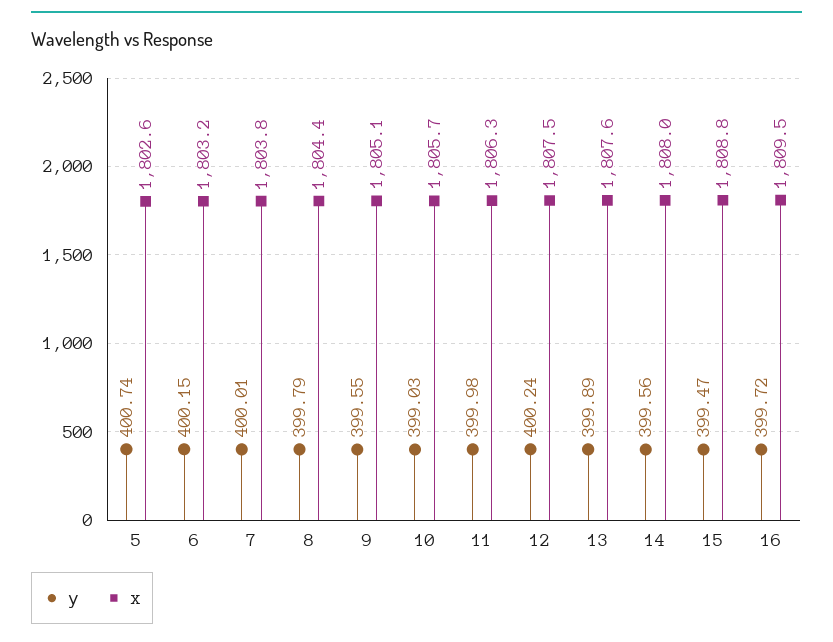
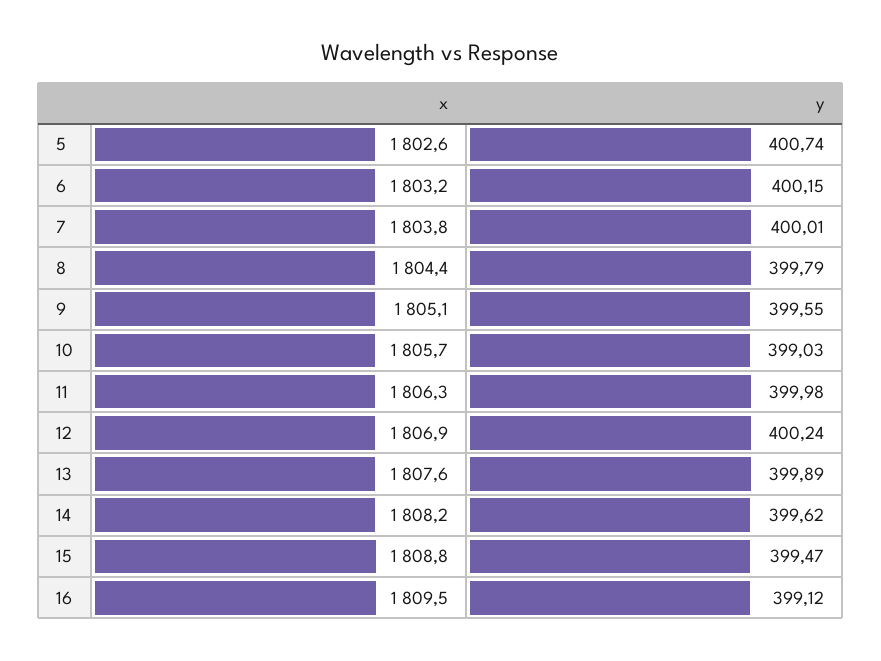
x, 12: 1807.5 -> 1806.9
y, 14: 399.56 -> 399.62
x, 14: 1808 -> 1808.2
y, 16: 399.72 -> 399.12

